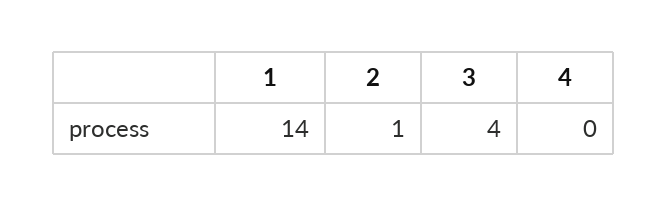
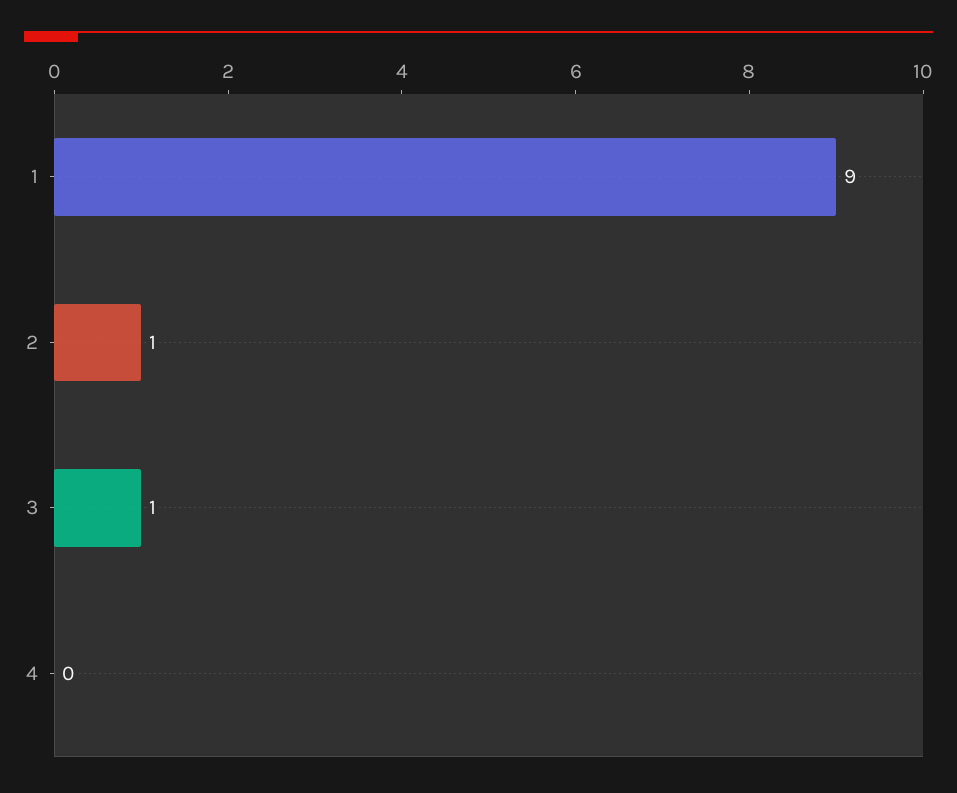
1: 14 -> 9
3: 4 -> 1

